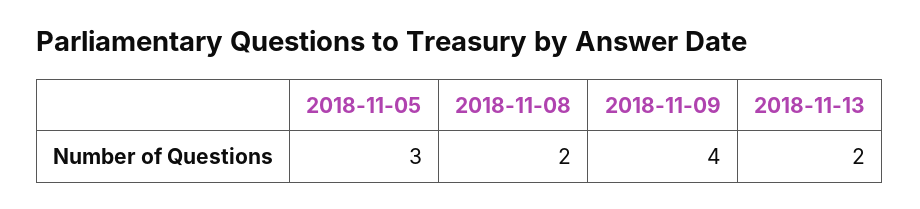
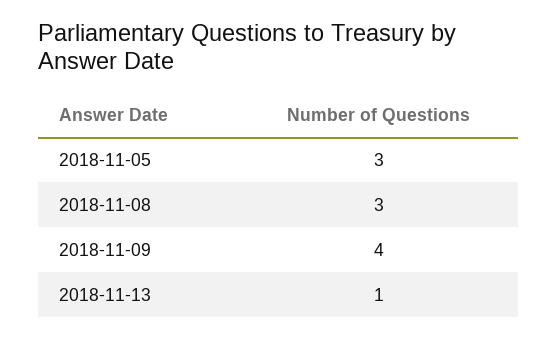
2018-11-08: 2 -> 3
2018-11-13: 2 -> 1

